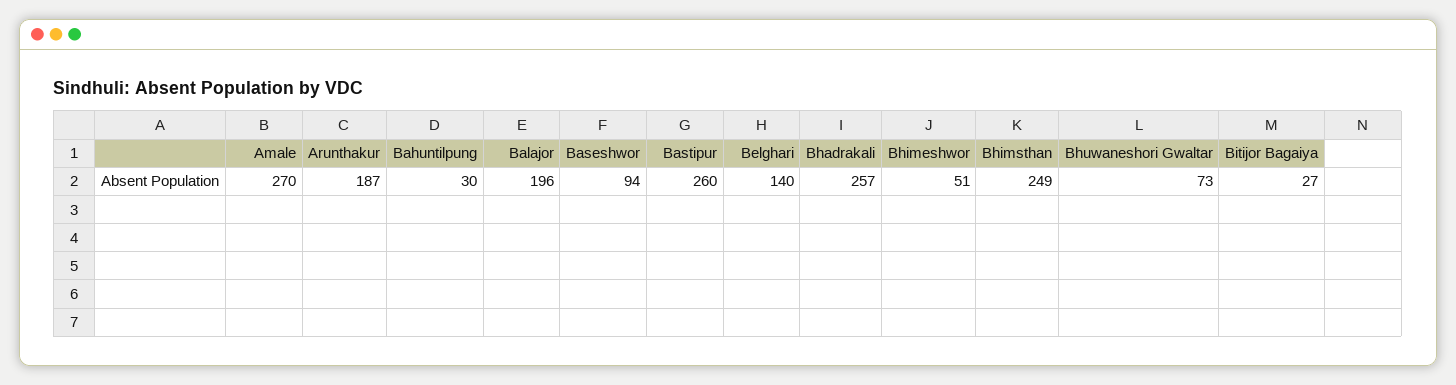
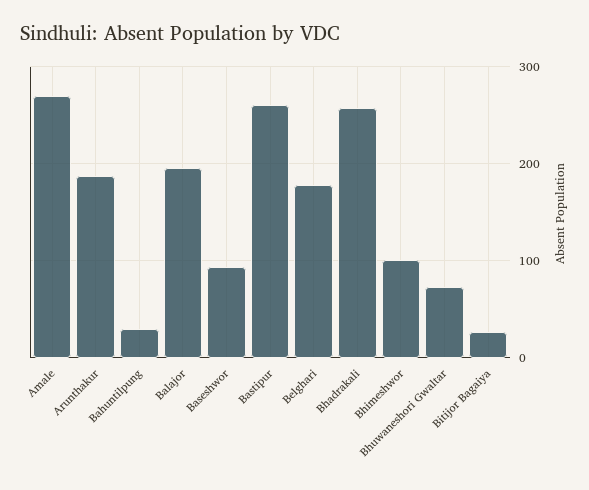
Belghari: 140 -> 180
Bhimeshwor: 51 -> 100
Bhimsthan: 249 -> none

